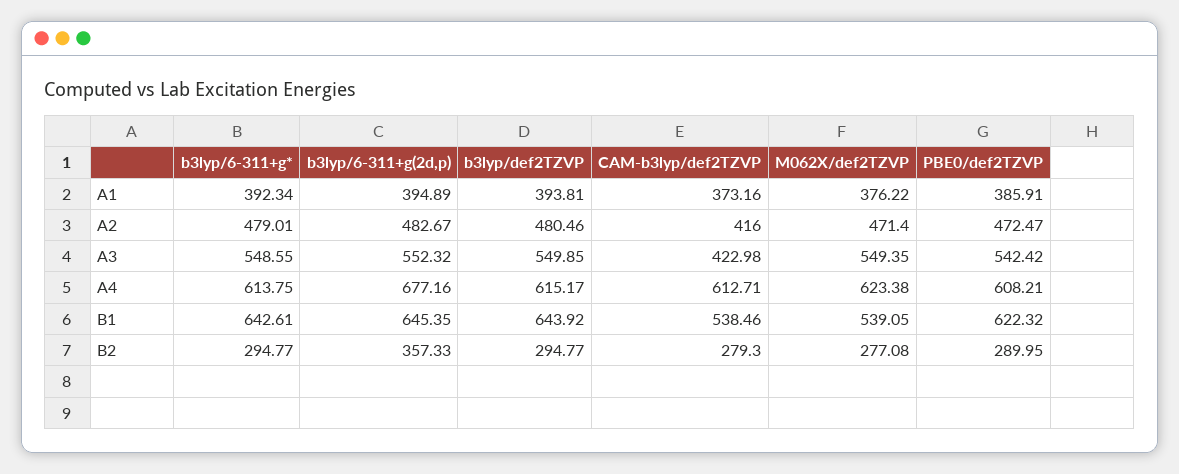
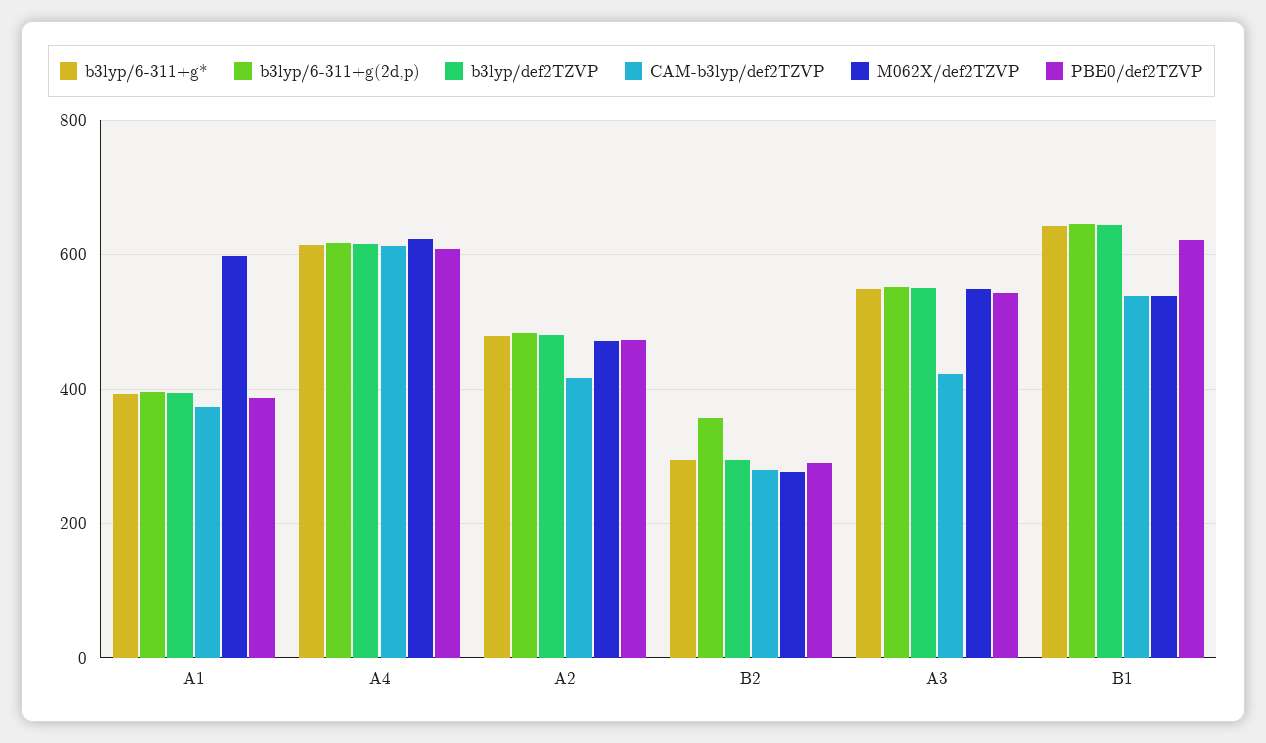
M062X/def2TZVP, A1: 376.22 -> 600
b3lyp/6-311+g(2d,p), A4: 677.16 -> 620

